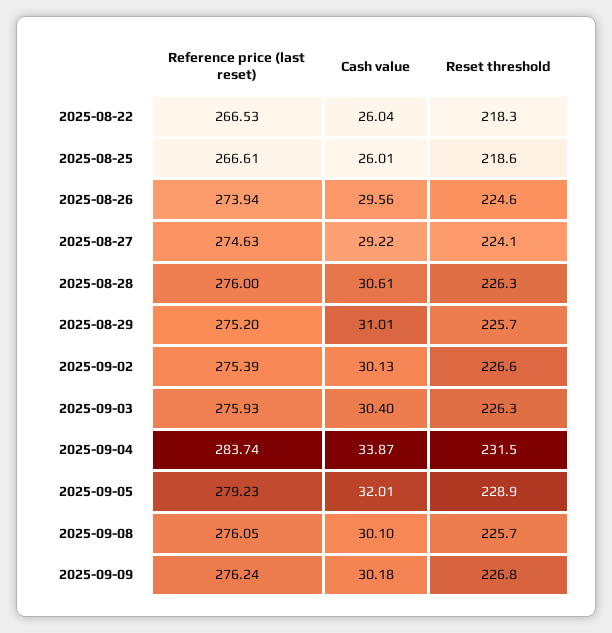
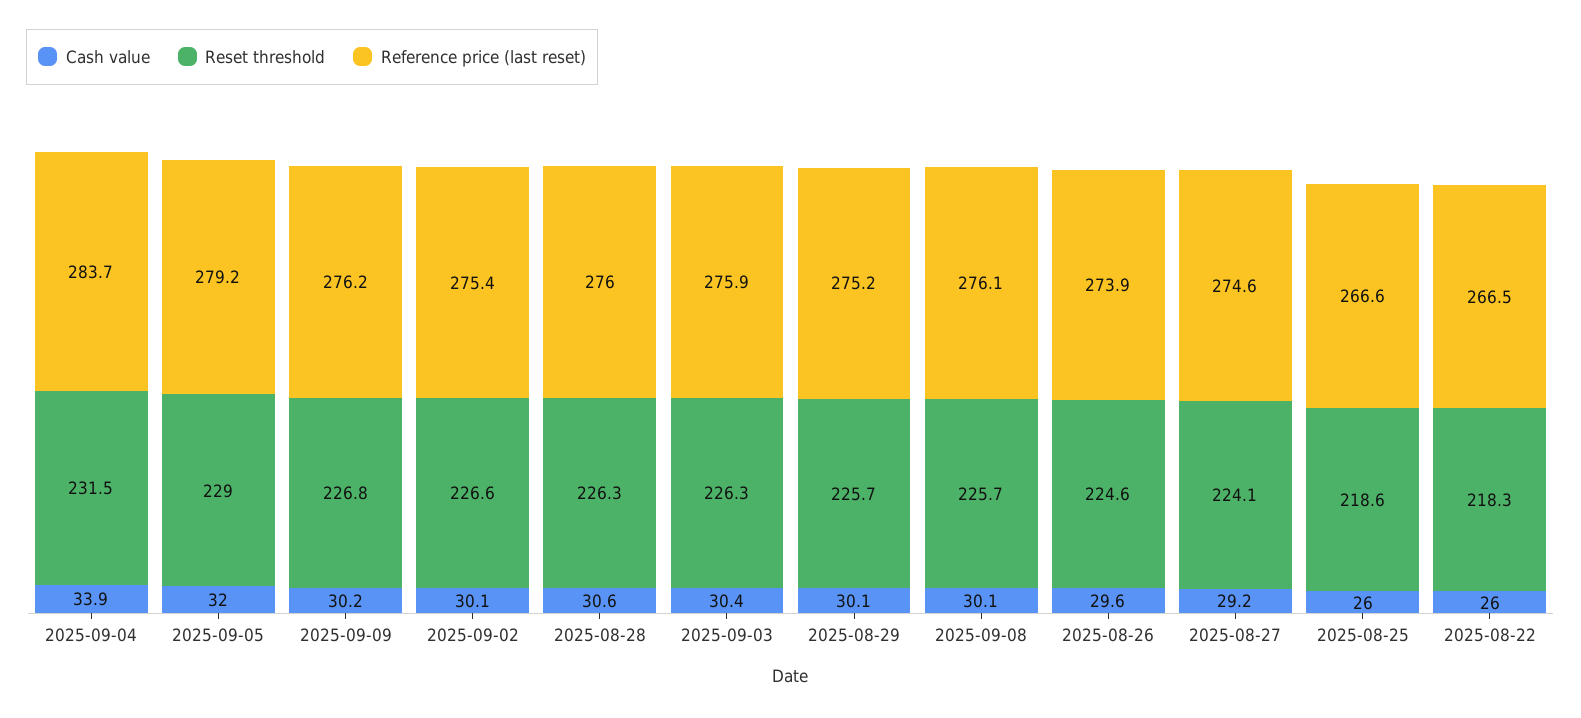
Cash value, 2025-08-29: 31.01 -> 30.1
Reset threshold, 2025-09-05: 228.9 -> 229

